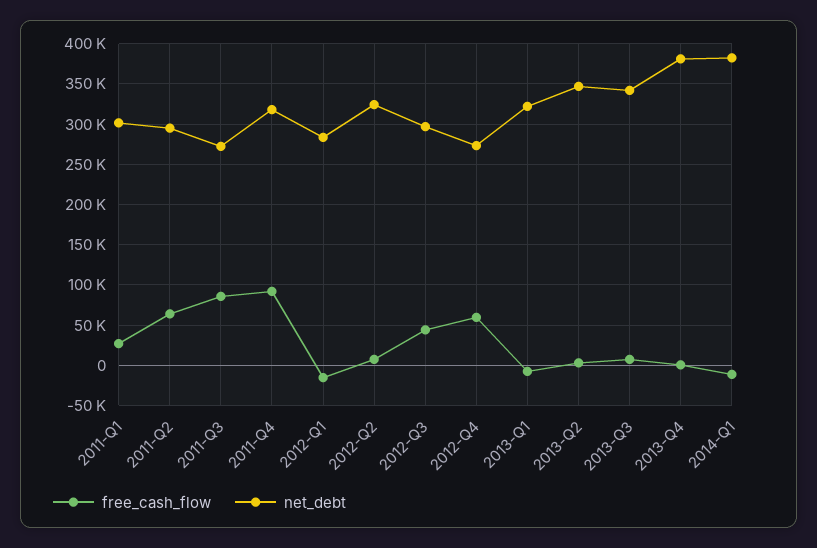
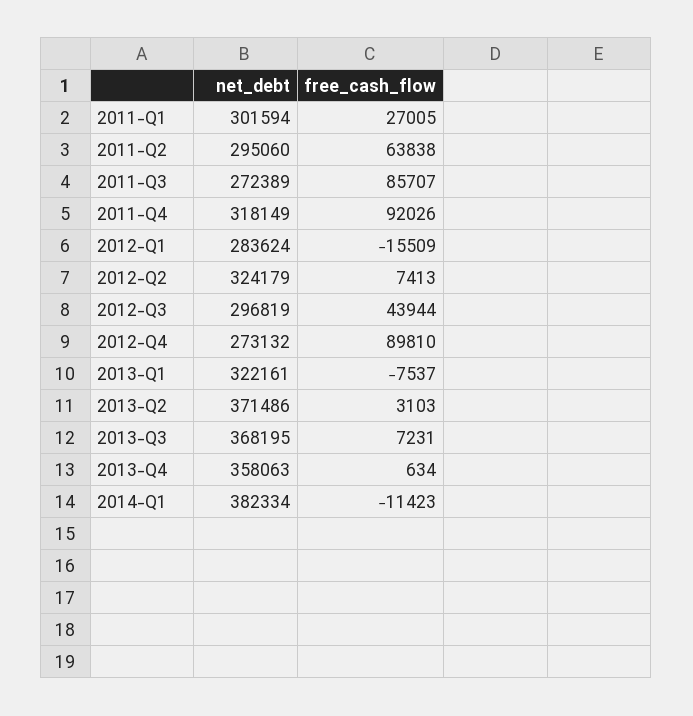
free_cash_flow, 2012-Q4: 60000 -> 89810
net_debt, 2013-Q2: 350000 -> 371486
net_debt, 2013-Q3: 340000 -> 368195
net_debt, 2013-Q4: 380000 -> 358063

